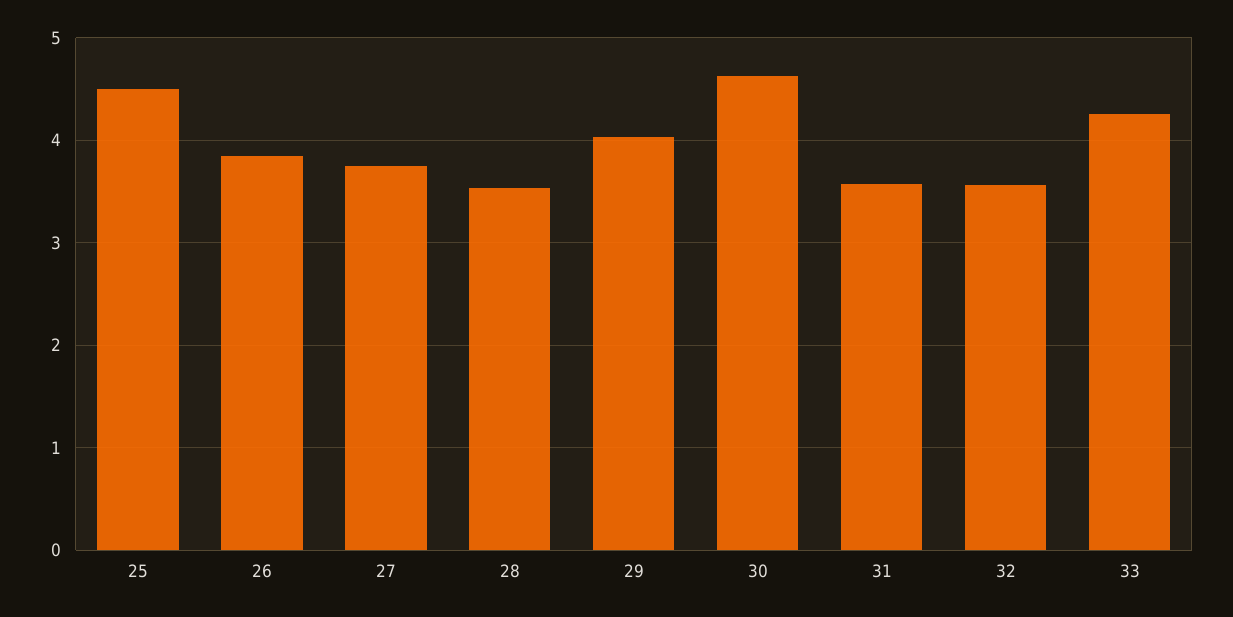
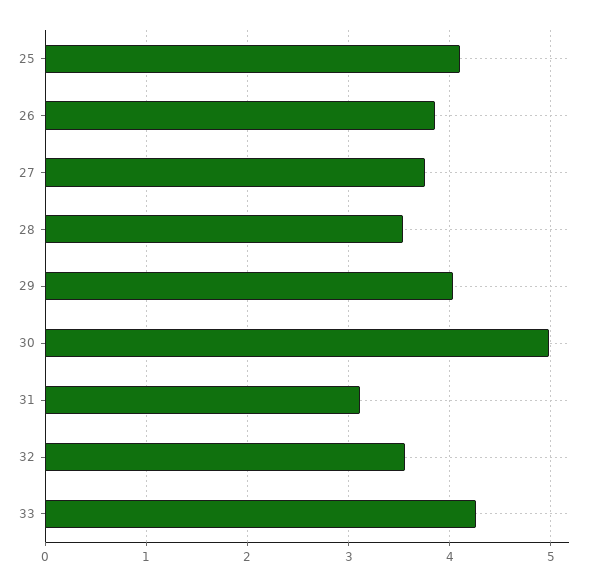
25: 4.5 -> 4.1
30: 4.6 -> 5
31: 3.6 -> 3.1

